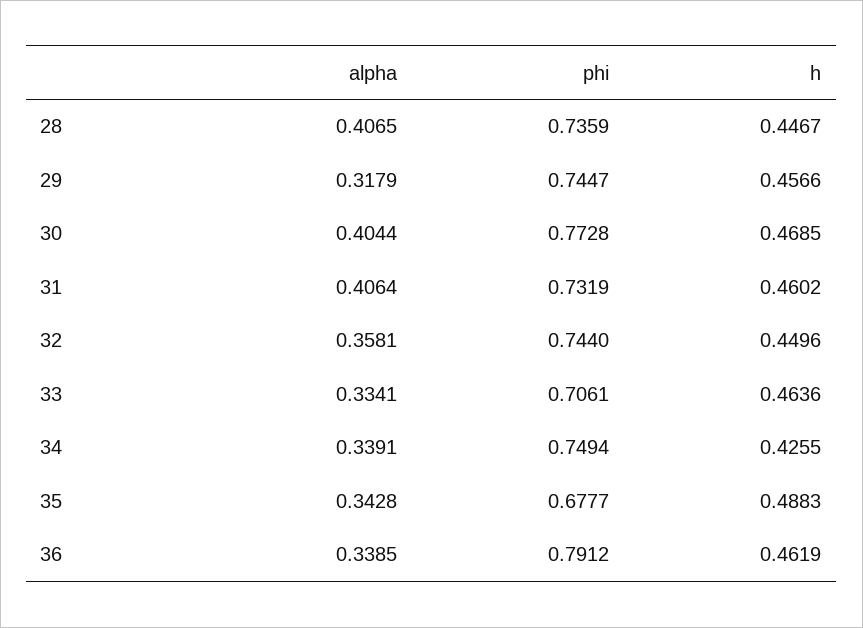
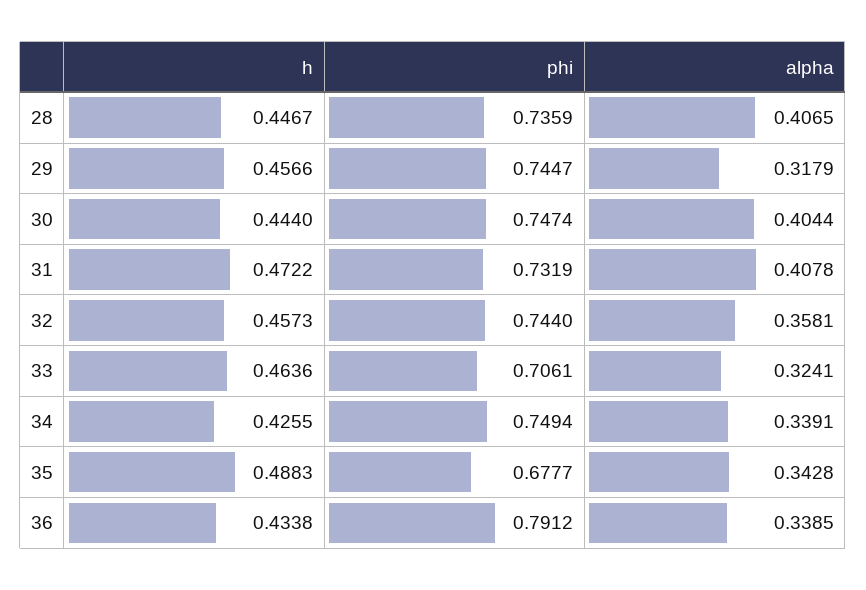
phi, 30: 0.7728 -> 0.7474
h, 30: 0.4685 -> 0.444
alpha, 31: 0.4064 -> 0.4078
h, 31: 0.4602 -> 0.4722
h, 32: 0.4496 -> 0.4573
alpha, 33: 0.3341 -> 0.3241
h, 36: 0.4619 -> 0.4338

